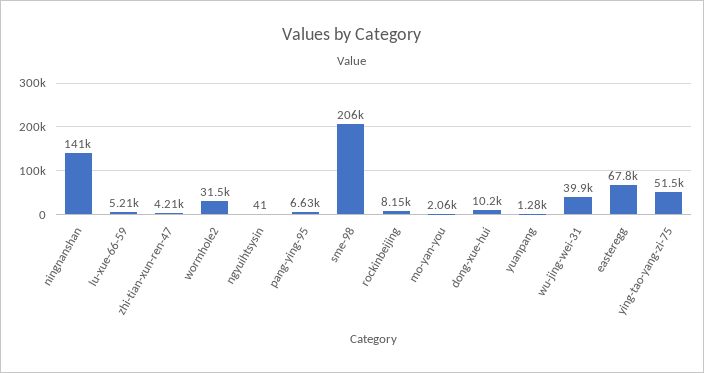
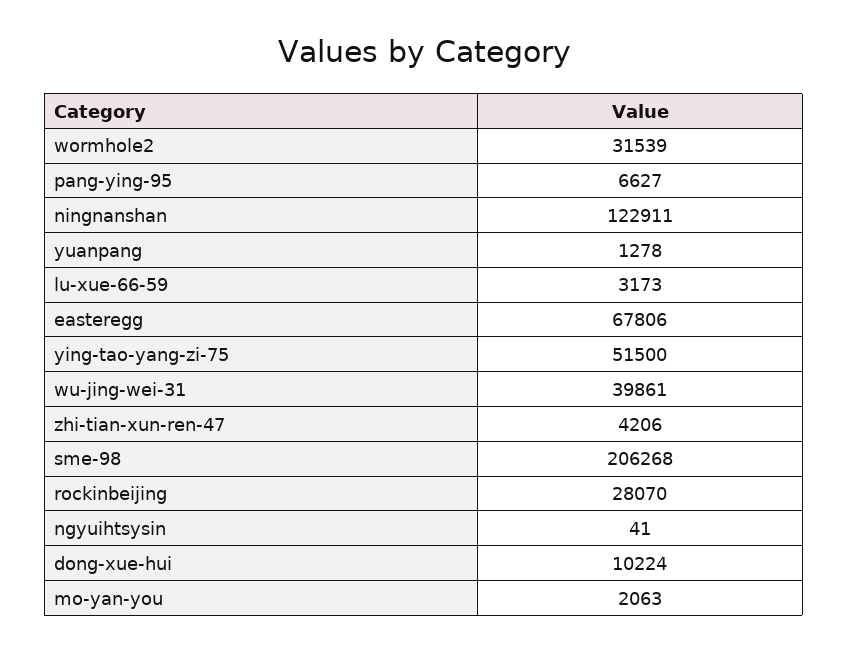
ningnanshan: 141000 -> 122911
lu-xue-66-59: 5210 -> 3173
rockinbeijing: 8150 -> 28070

